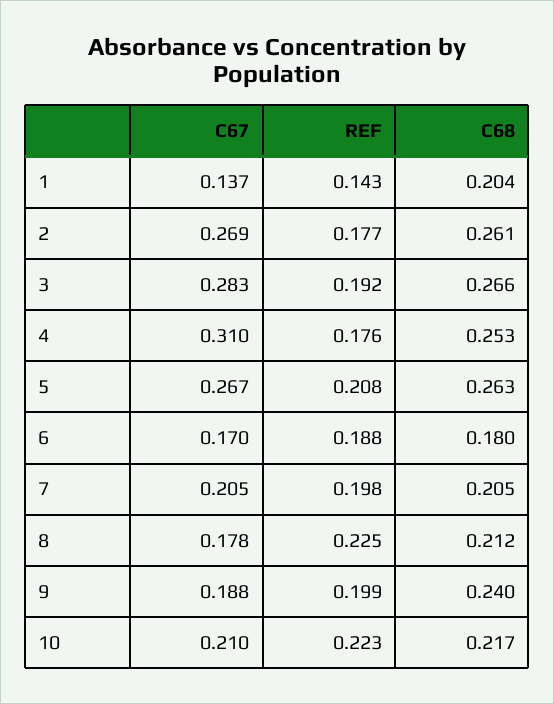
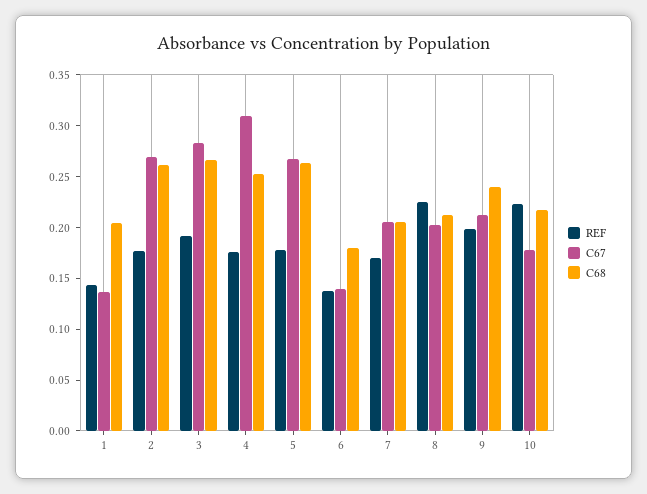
REF, 5: 0.208 -> 0.18
C67, 6: 0.17 -> 0.14
REF, 6: 0.188 -> 0.14
REF, 7: 0.198 -> 0.17
C67, 8: 0.178 -> 0.2
C67, 9: 0.188 -> 0.21
C67, 10: 0.21 -> 0.18

